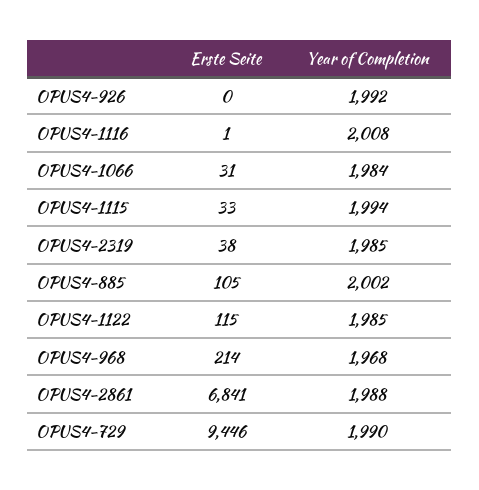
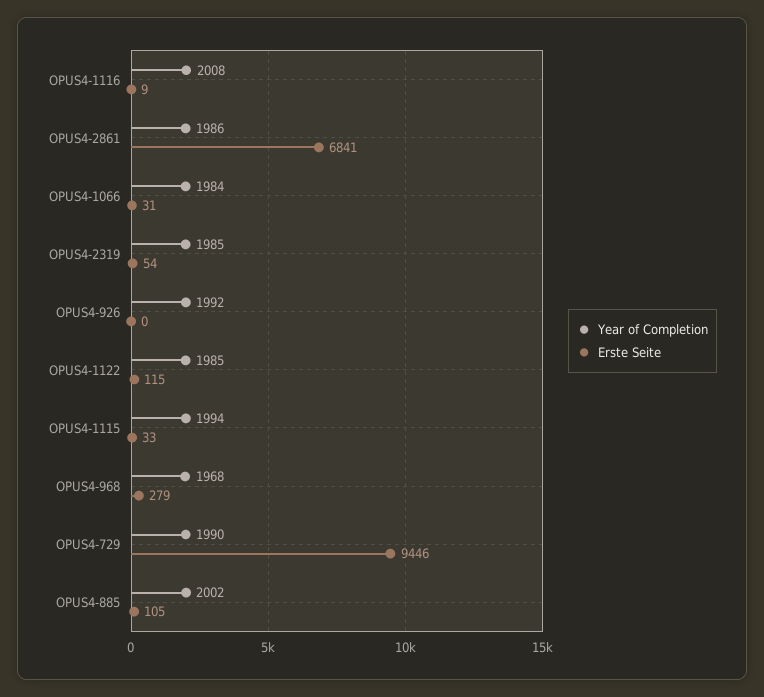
Erste Seite, OPUS4-1116: 1 -> 9
Erste Seite, OPUS4-2319: 38 -> 54
Erste Seite, OPUS4-968: 214 -> 279
Year of Completion, OPUS4-2861: 1988 -> 1986

